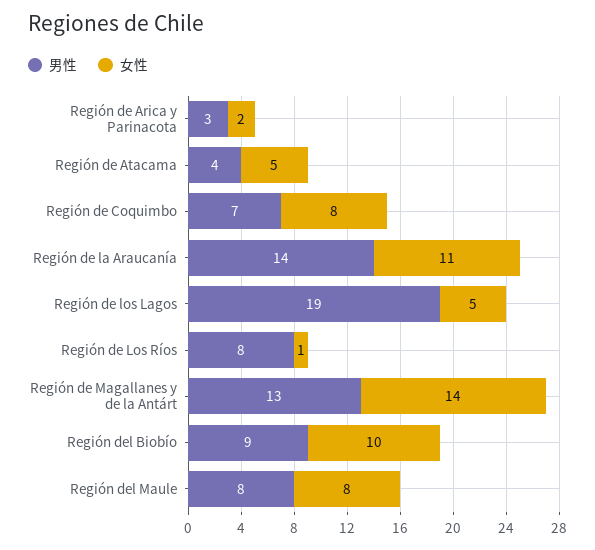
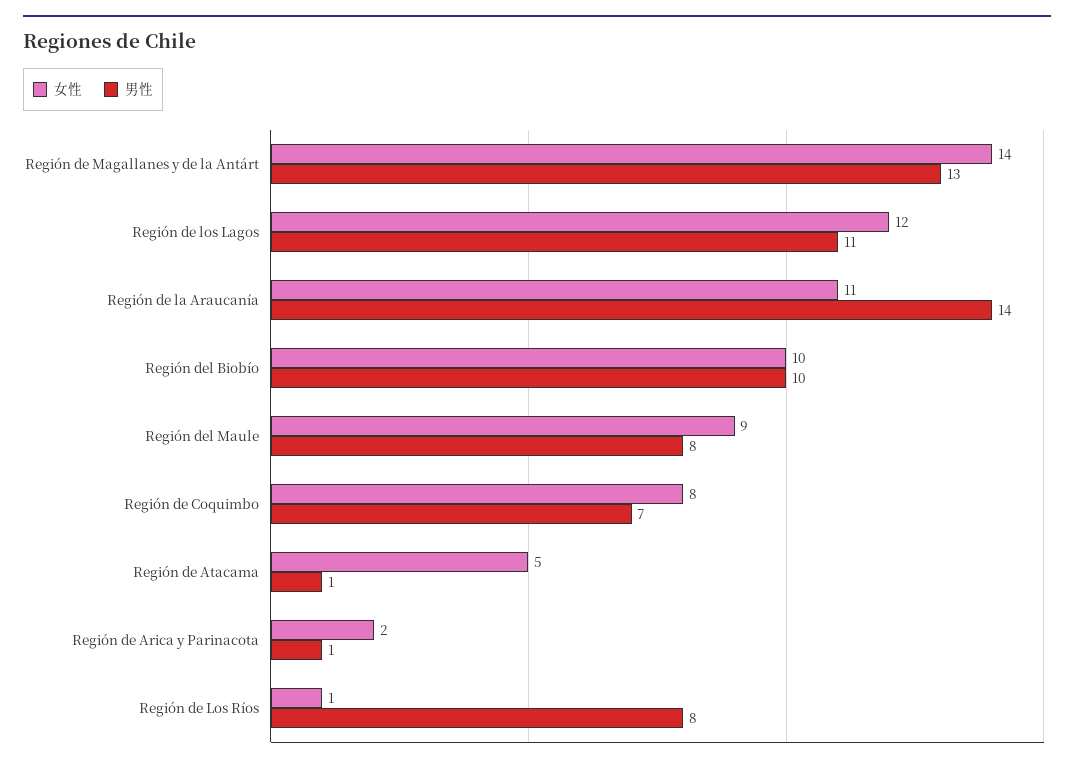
男性, Región de Arica y Parinacota: 3 -> 1
男性, Región de Atacama: 4 -> 1
男性, Región de los Lagos: 19 -> 11
女性, Región de los Lagos: 5 -> 12
男性, Región del Biobío: 9 -> 10
女性, Región del Maule: 8 -> 9

